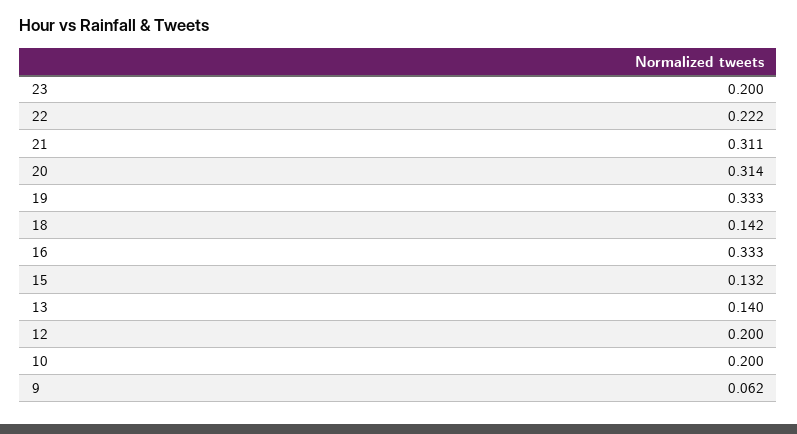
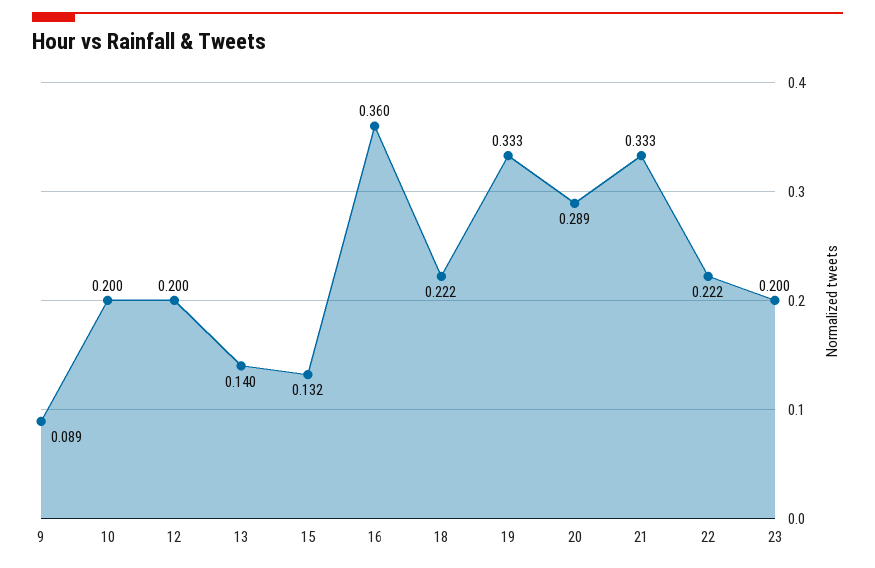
21: 0.311 -> 0.333
20: 0.314 -> 0.289
18: 0.142 -> 0.222
16: 0.333 -> 0.36
9: 0.062 -> 0.089

